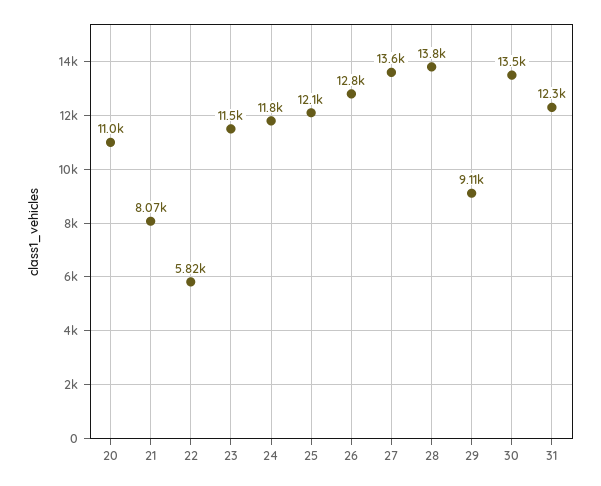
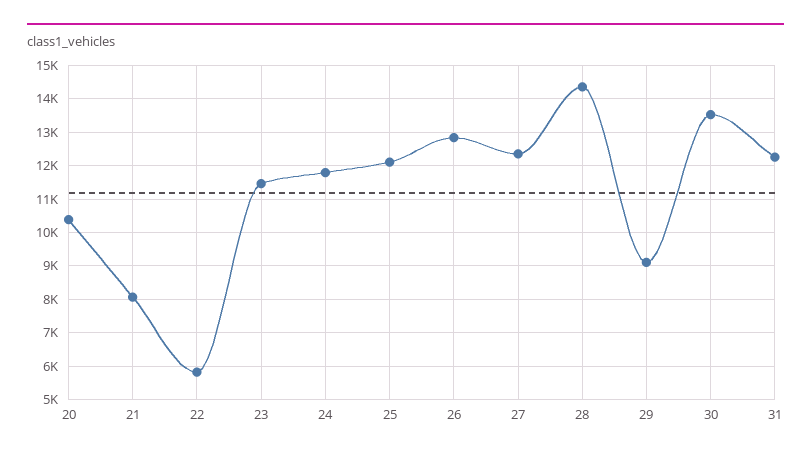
20: 11000 -> 10400
27: 13600 -> 12400
28: 13800 -> 14400

